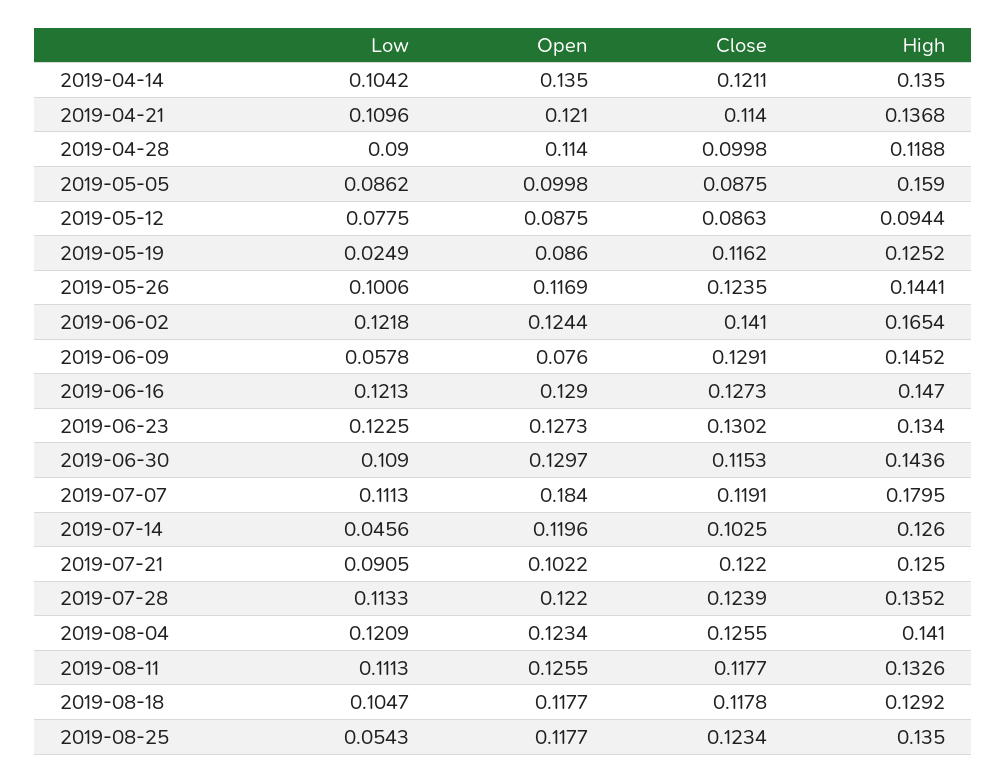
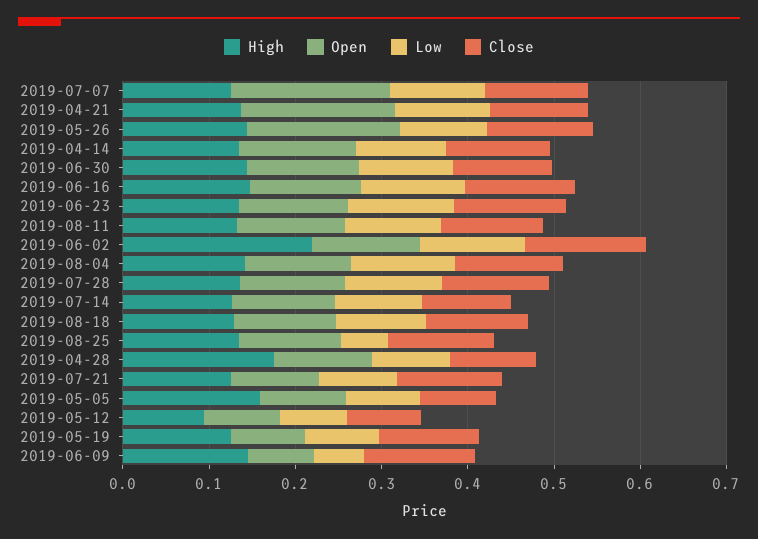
Open, 2019-04-21: 0.121 -> 0.18
High, 2019-04-28: 0.1188 -> 0.18
Low, 2019-05-19: 0.0249 -> 0.08
Open, 2019-05-26: 0.1169 -> 0.18
High, 2019-06-02: 0.1654 -> 0.22
High, 2019-07-07: 0.1795 -> 0.12
Low, 2019-07-14: 0.0456 -> 0.1

